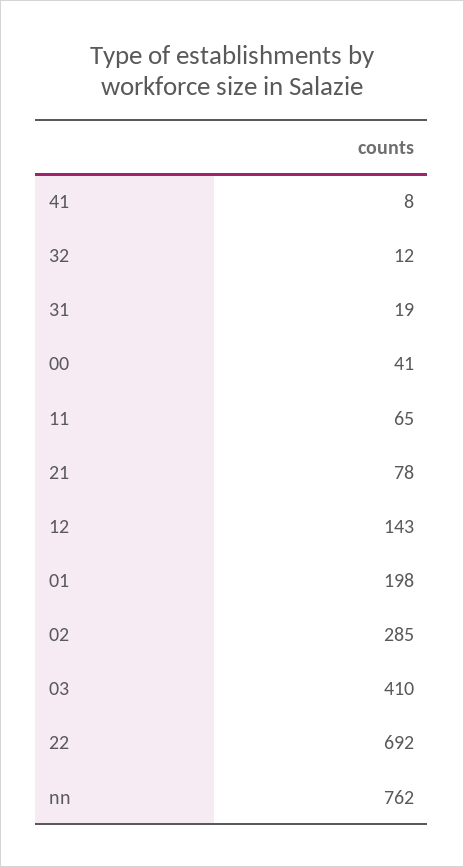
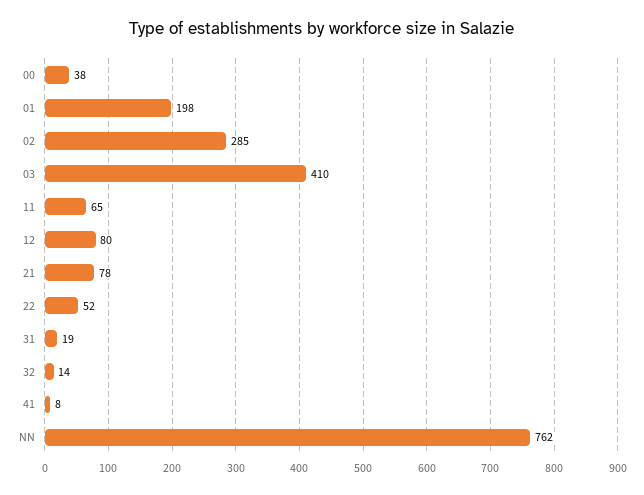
32: 12 -> 14
00: 41 -> 38
12: 143 -> 80
22: 692 -> 52

